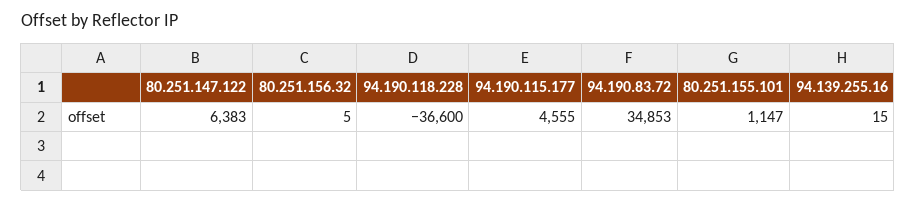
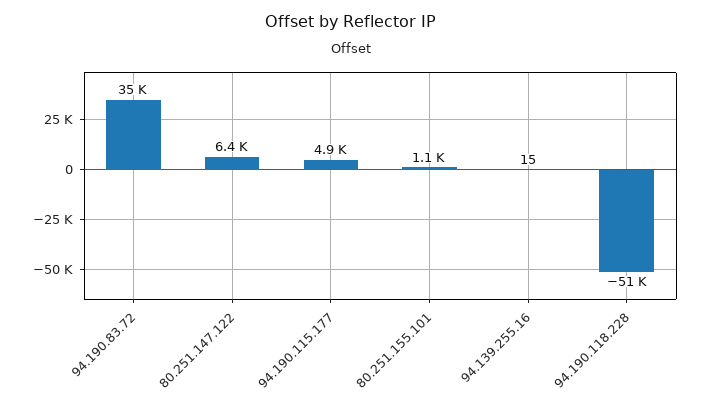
80.251.156.32: 5 -> none
94.190.118.228: -36600 -> -51000
94.190.115.177: 4555 -> 4900

